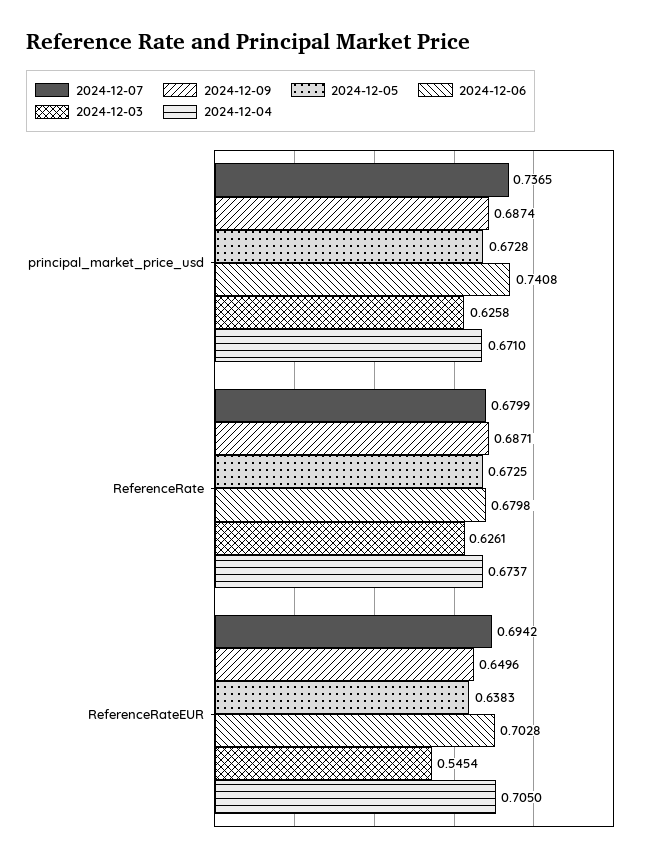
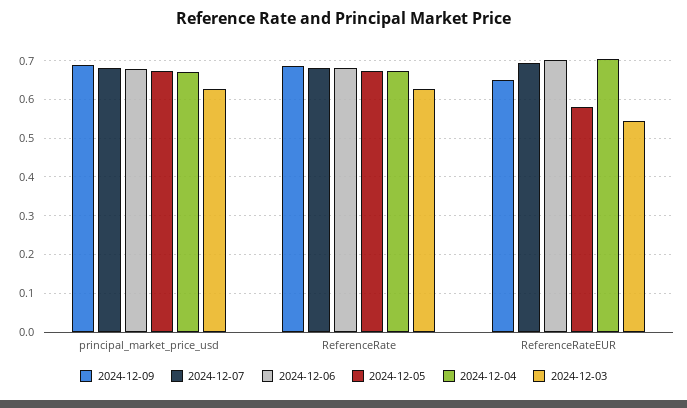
2024-12-07, principal_market_price_usd: 0.7365 -> 0.68
2024-12-06, principal_market_price_usd: 0.7408 -> 0.68
2024-12-05, ReferenceRateEUR: 0.6383 -> 0.58

